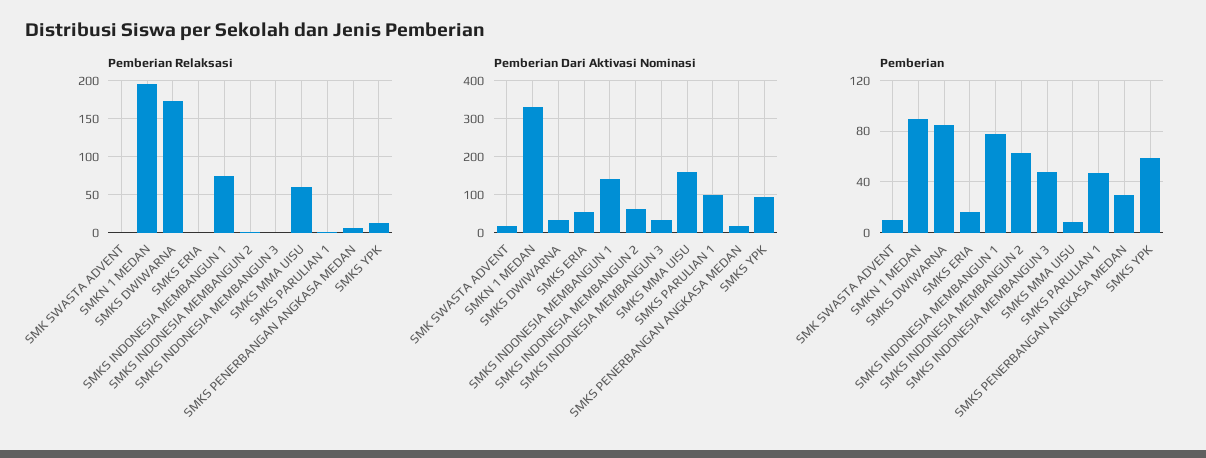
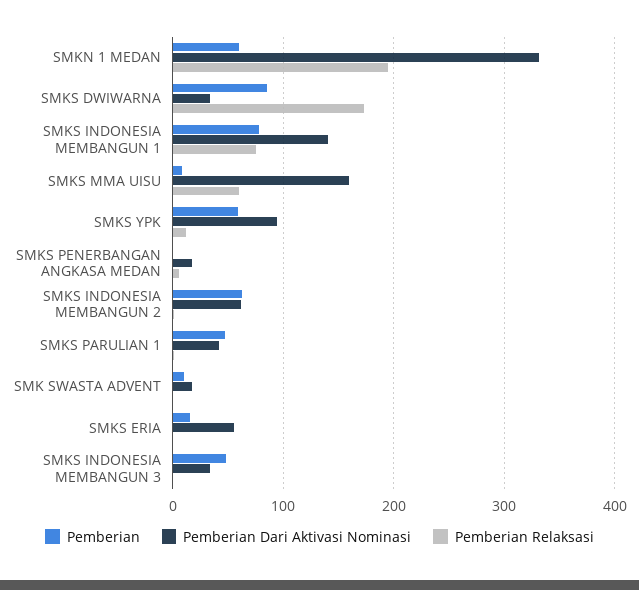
Pemberian Dari Aktivasi Nominasi, SMKS PARULIAN 1: 100 -> 40
Pemberian, SMKN 1 MEDAN: 90 -> 60
Pemberian, SMKS PENERBANGAN ANGKASA MEDAN: 30 -> 0

